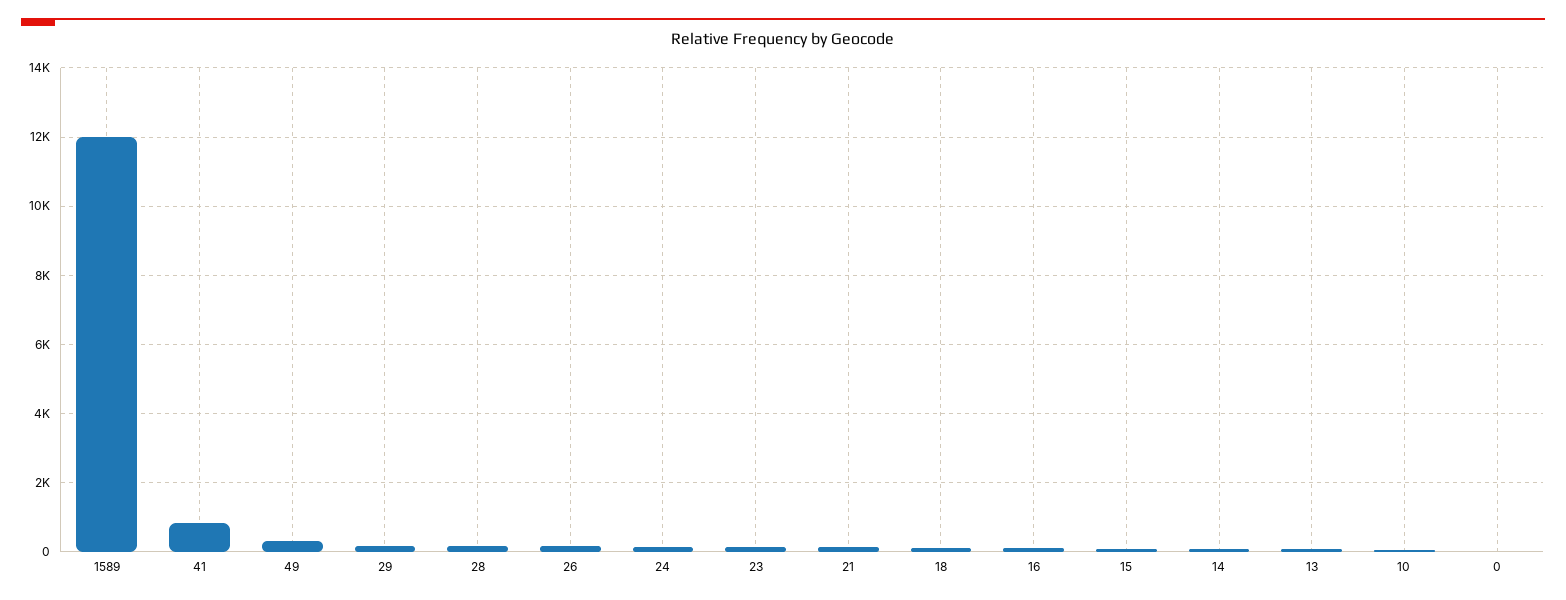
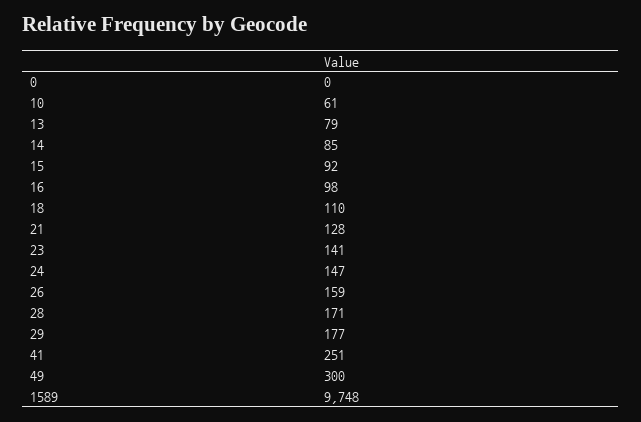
1589: 12000 -> 9748
41: 800 -> 251

